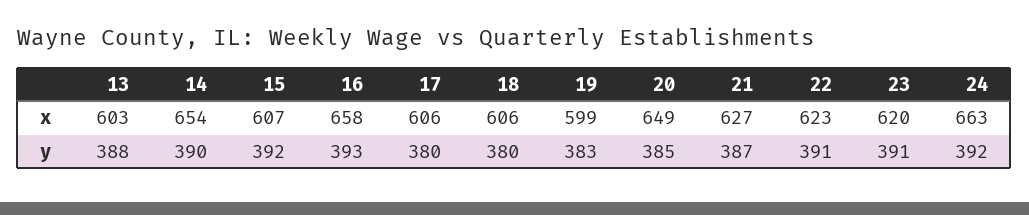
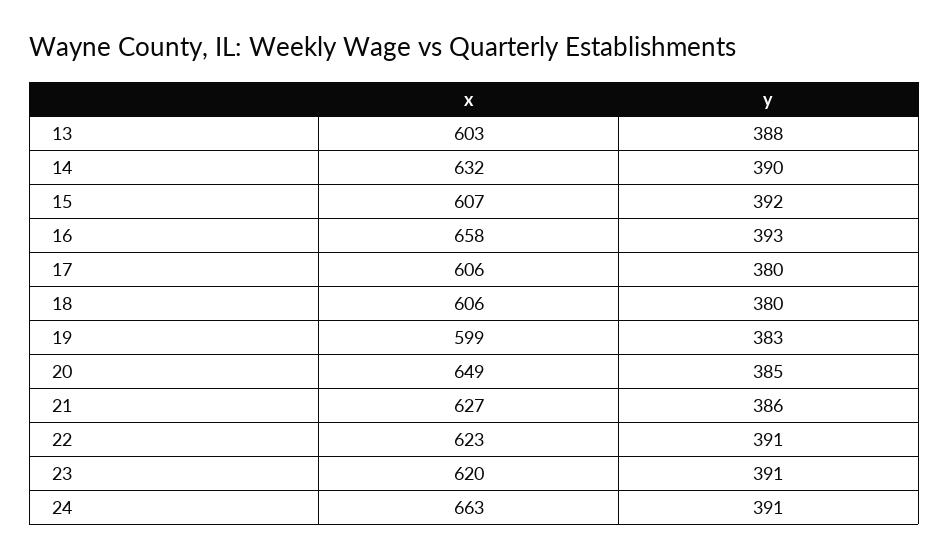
14, x: 654 -> 632
21, y: 387 -> 386
24, y: 392 -> 391

